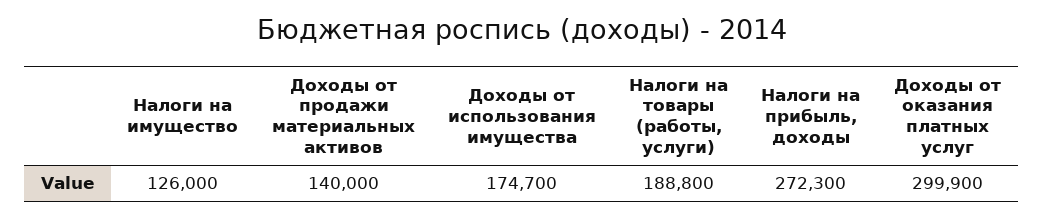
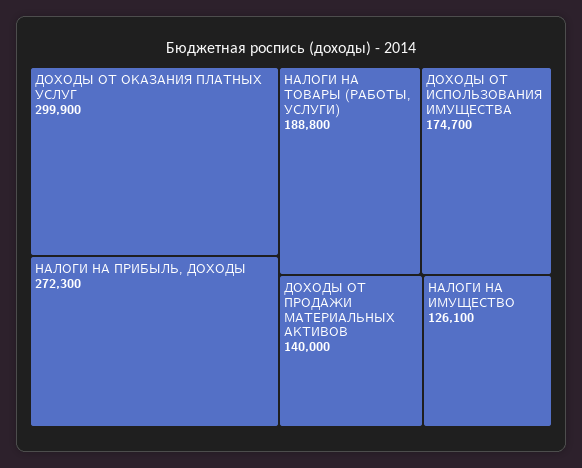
Налоги на имущество: 126000 -> 126100

